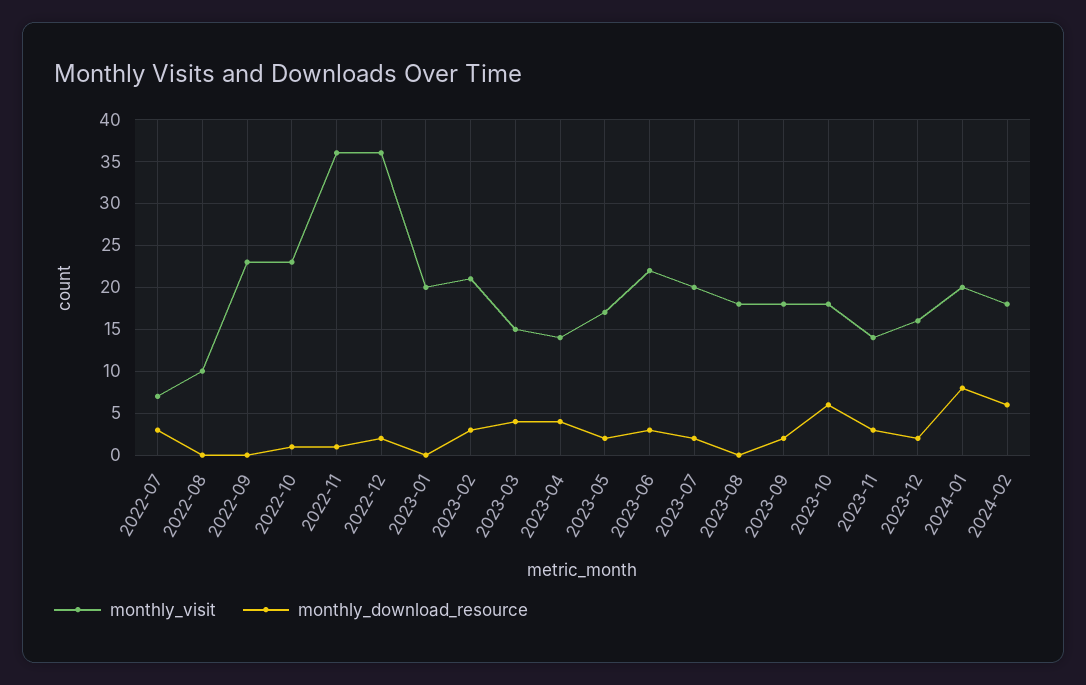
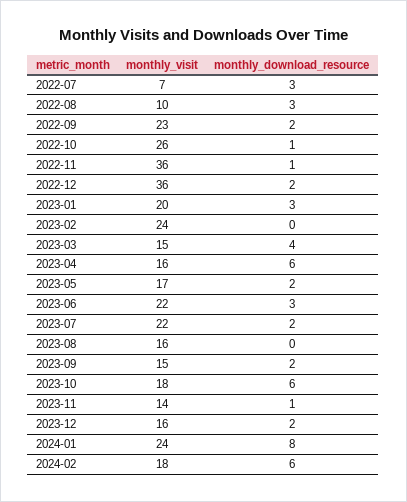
monthly_download_resource, 2022-08: 0 -> 3
monthly_download_resource, 2022-09: 0 -> 2
monthly_visit, 2022-10: 23 -> 26
monthly_download_resource, 2023-01: 0 -> 3
monthly_visit, 2023-02: 21 -> 24
monthly_download_resource, 2023-02: 3 -> 0
monthly_visit, 2023-04: 14 -> 16
monthly_download_resource, 2023-04: 4 -> 6
monthly_visit, 2023-07: 20 -> 22
monthly_visit, 2023-08: 18 -> 16
monthly_visit, 2023-09: 18 -> 15
monthly_download_resource, 2023-11: 3 -> 1
monthly_visit, 2024-01: 20 -> 24

